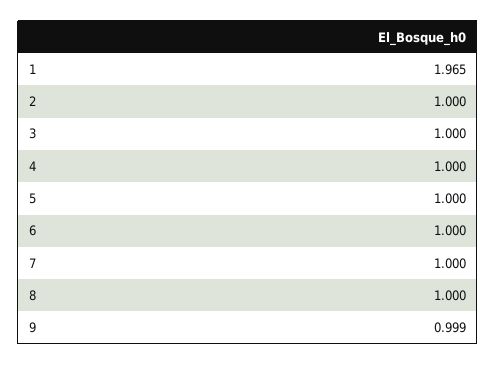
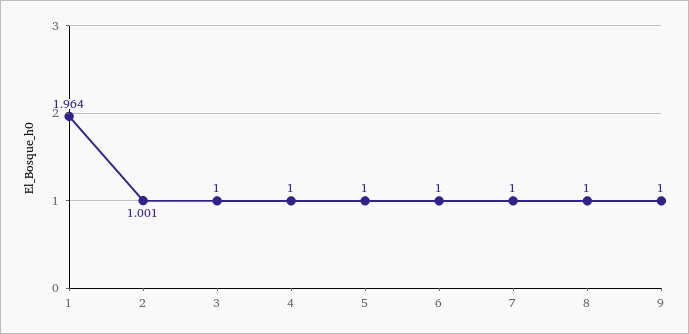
1: 1.965 -> 1.964
2: 1 -> 1.001
9: 0.999 -> 1

